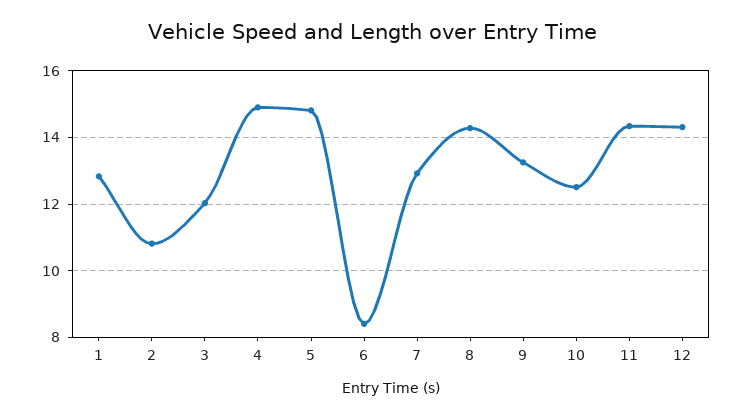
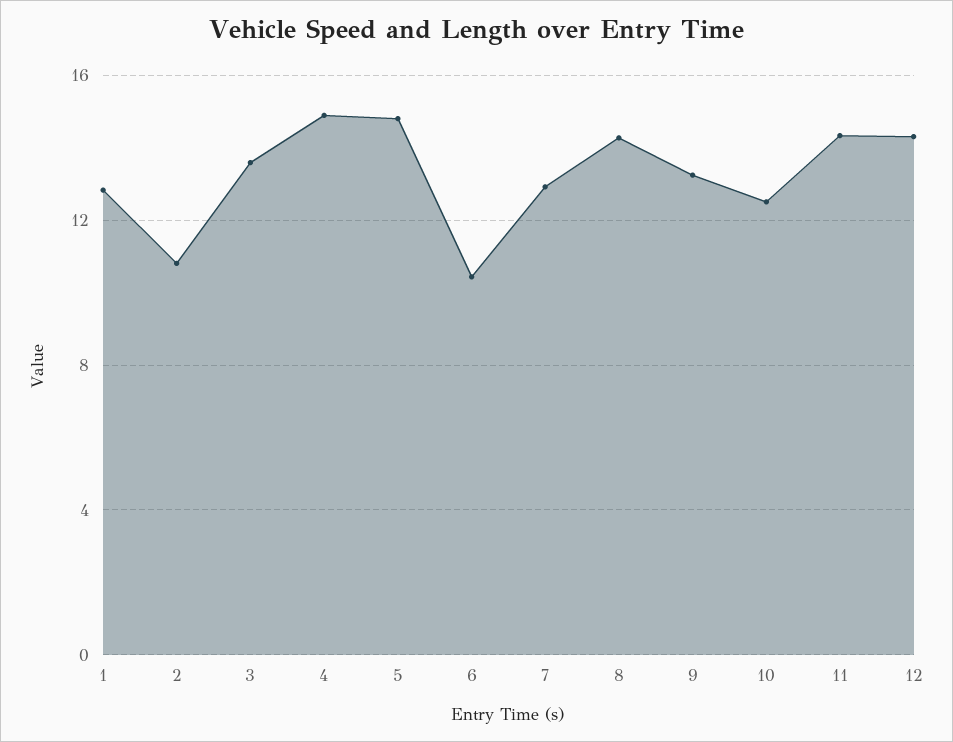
3: 12 -> 13.5
6: 8.4 -> 10.5

